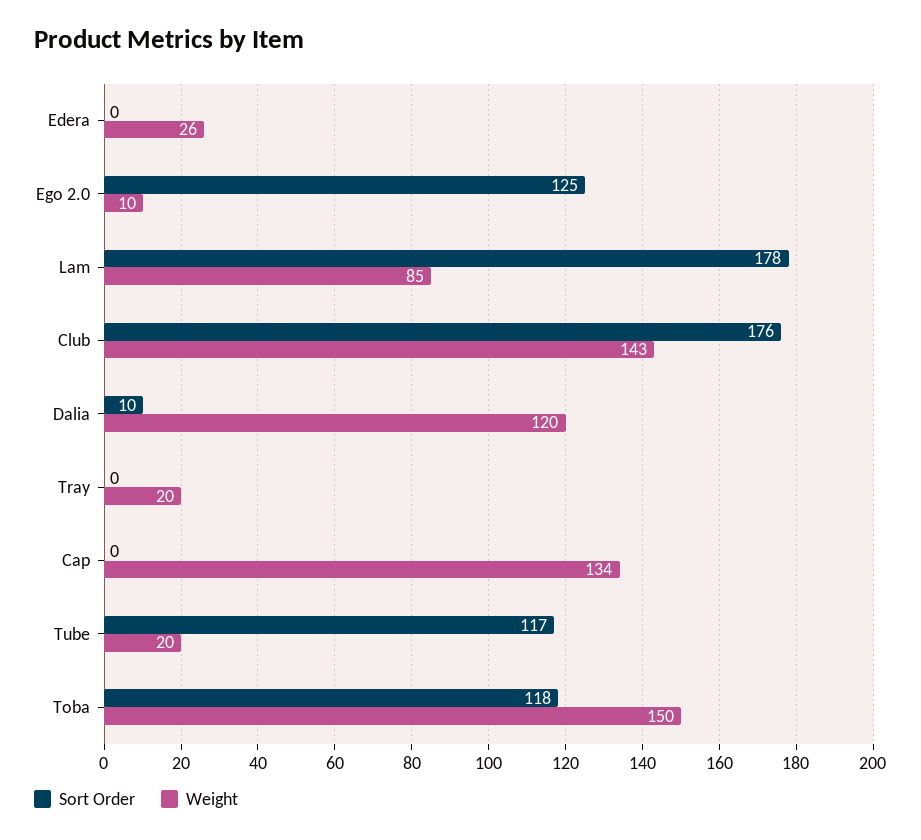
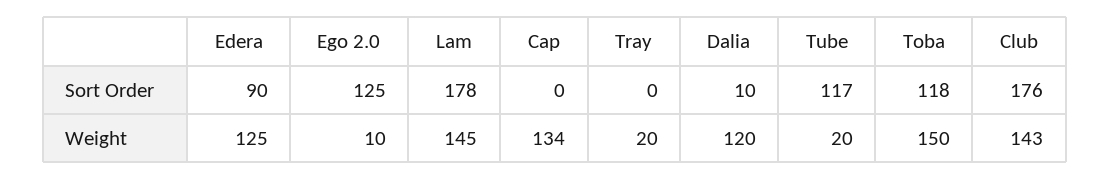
Sort Order, Edera: 0 -> 90
Weight, Edera: 26 -> 125
Weight, Lam: 85 -> 145

